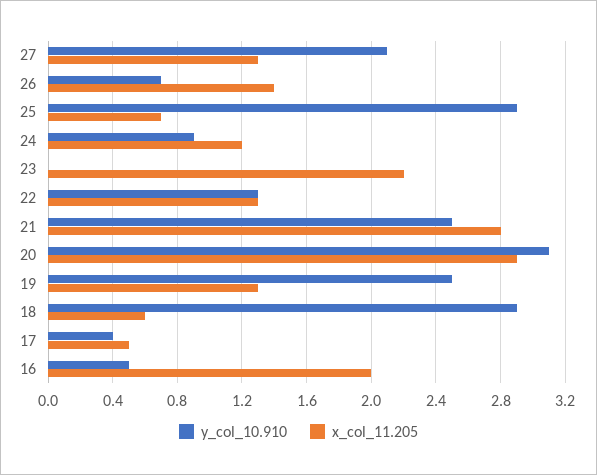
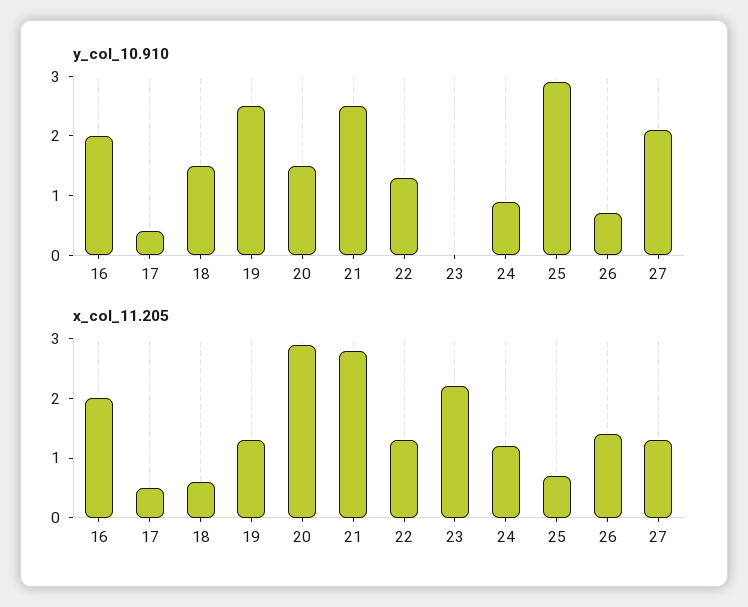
y_col_10.910, 20: 3.1 -> 1.5
y_col_10.910, 18: 2.9 -> 1.5
y_col_10.910, 16: 0.5 -> 2

